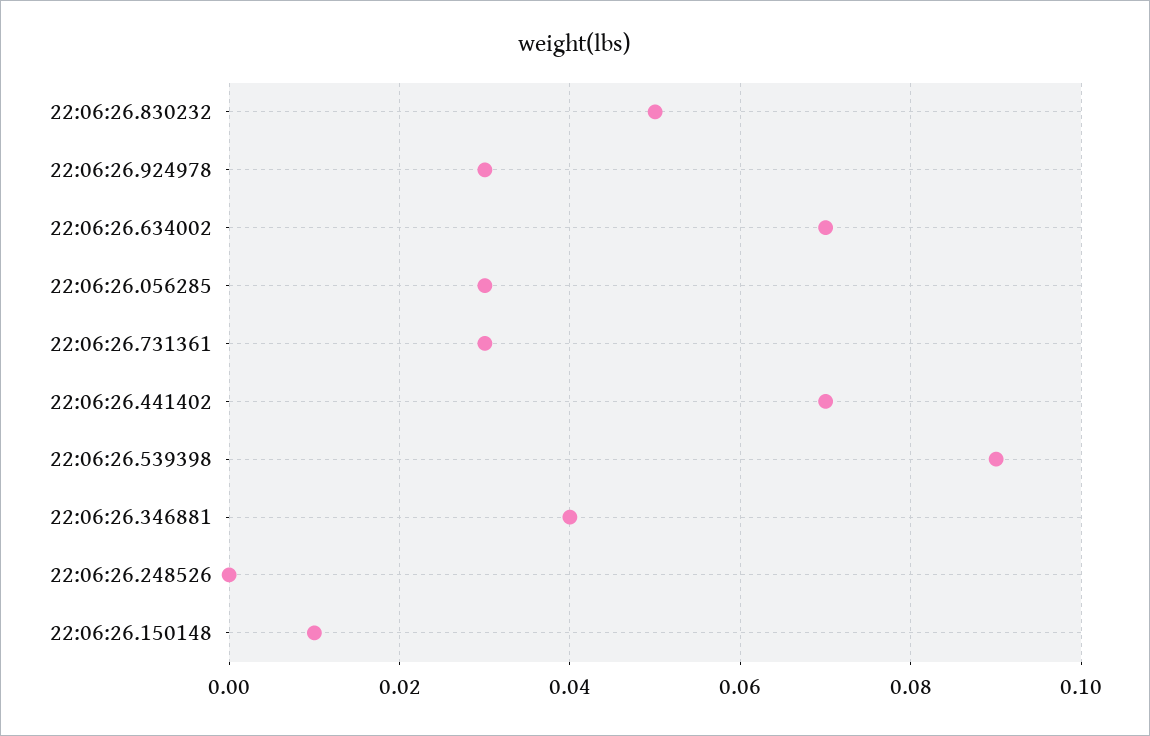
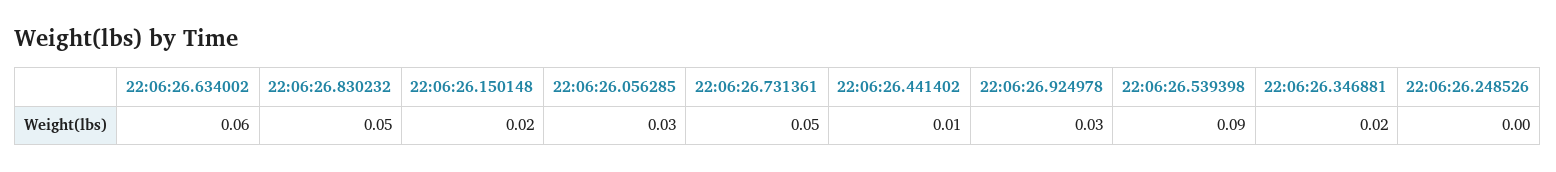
22:06:26.634002: 0.07 -> 0.06
22:06:26.731361: 0.03 -> 0.05
22:06:26.441402: 0.07 -> 0.01
22:06:26.346881: 0.04 -> 0.02
22:06:26.150148: 0.01 -> 0.02

